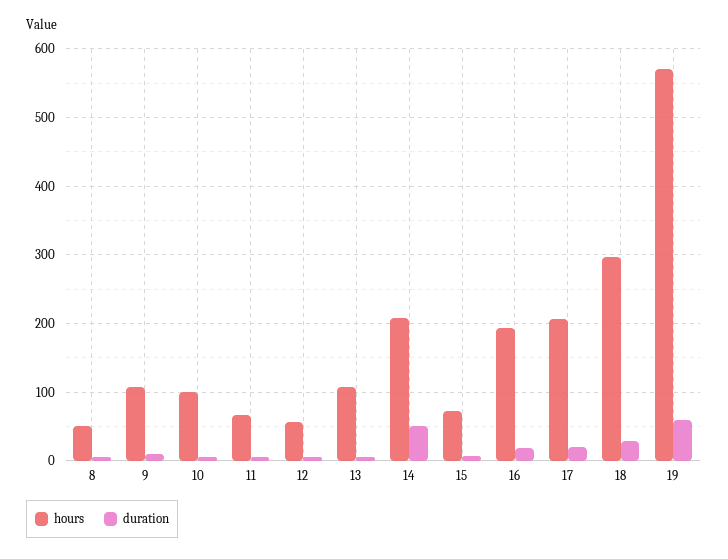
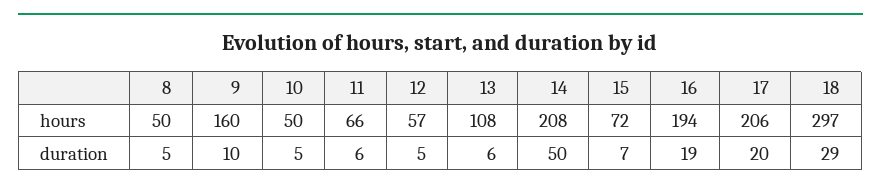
hours, 9: 110 -> 160
hours, 10: 100 -> 50
hours, 19: 570 -> none
duration, 19: 60 -> none

